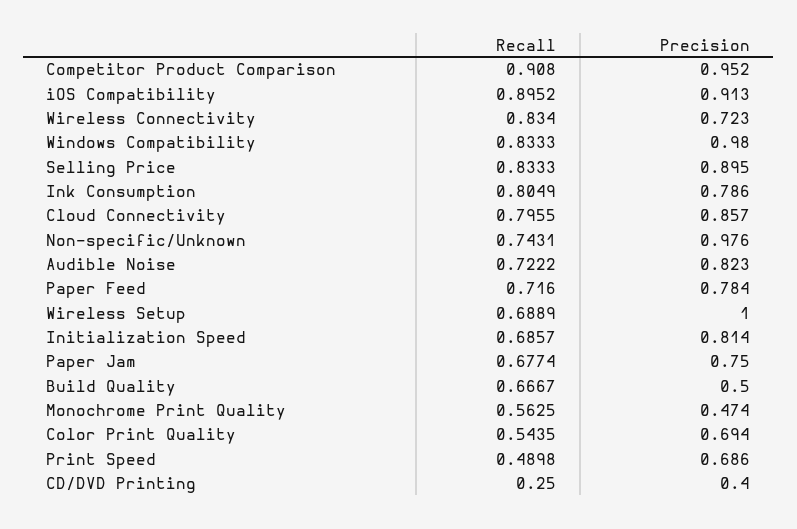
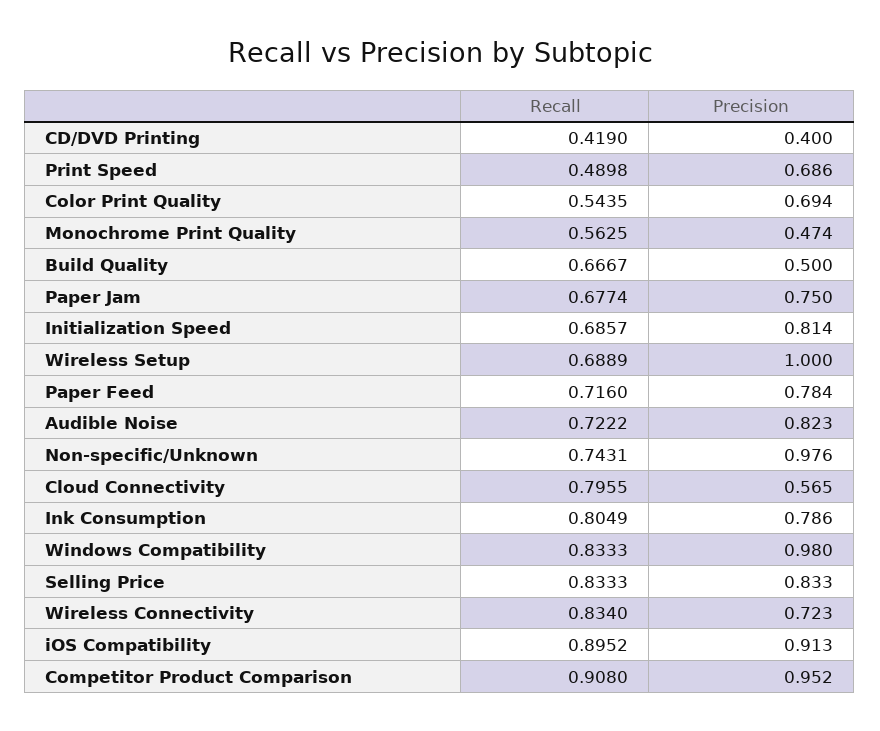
Precision, Selling Price: 0.895 -> 0.833
Precision, Cloud Connectivity: 0.857 -> 0.565
Recall, CD/DVD Printing: 0.25 -> 0.419

